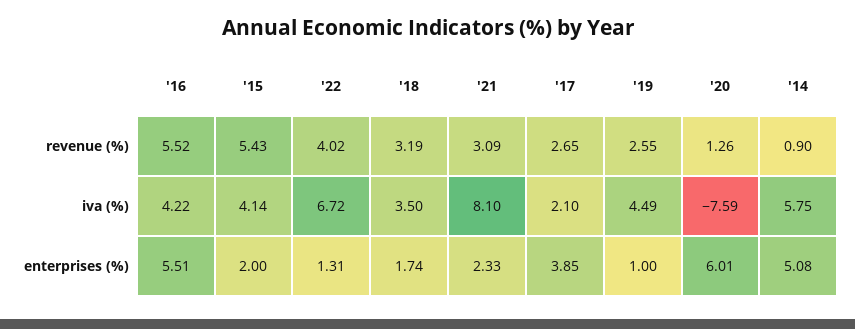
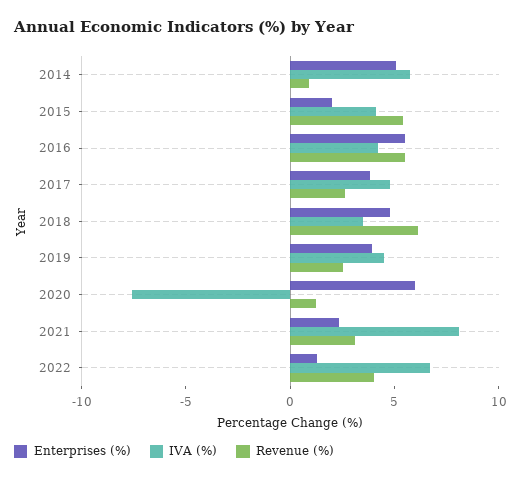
revenue (%), '18: 3.19 -> 6
iva (%), '17: 2.1 -> 5
enterprises (%), '18: 1.74 -> 5
enterprises (%), '19: 1 -> 4

